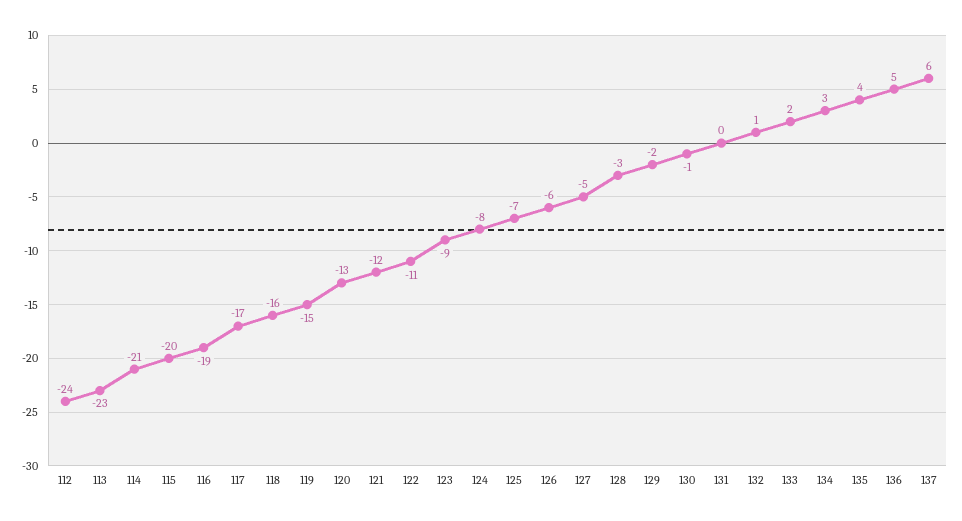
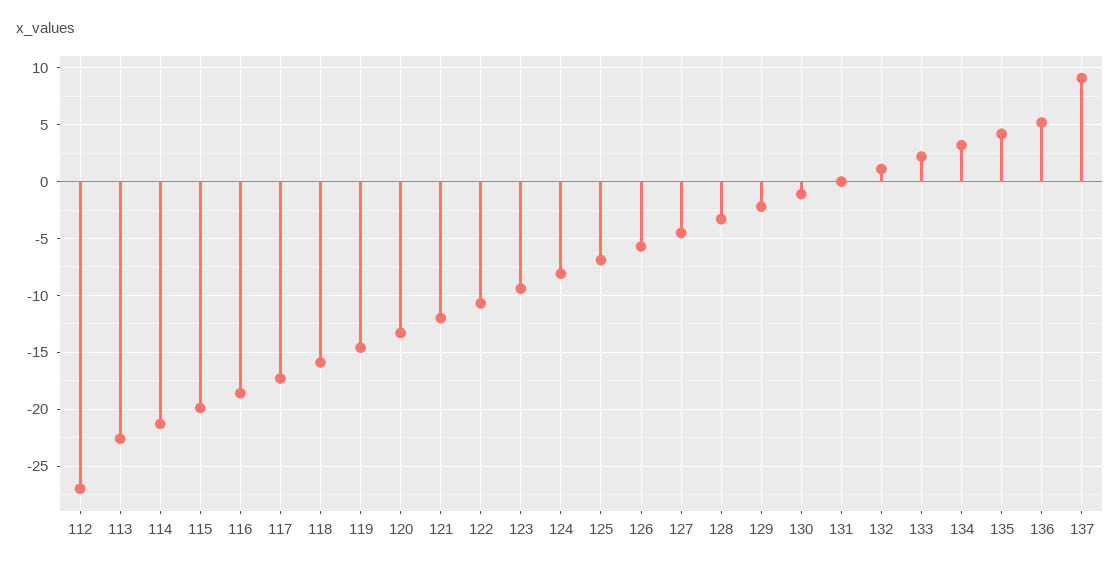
112: -24 -> -27
137: 6 -> 9

